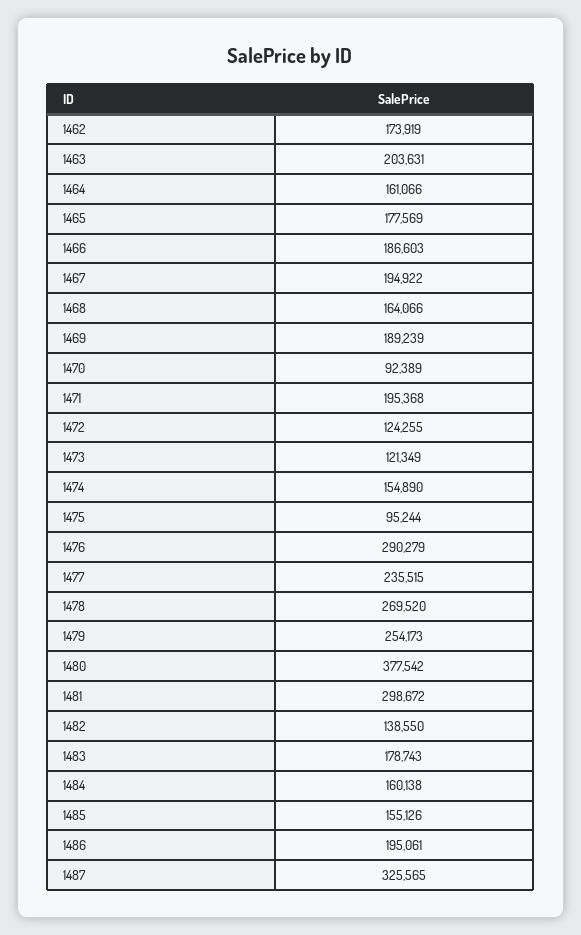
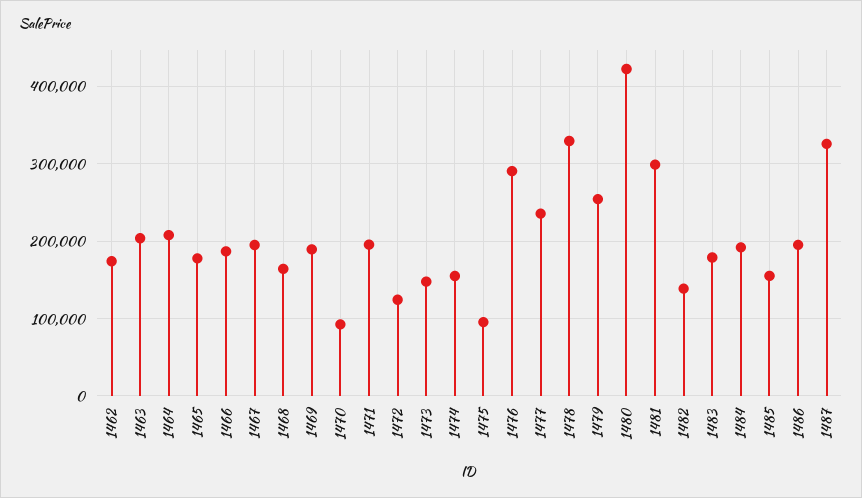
1464: 161066 -> 210000
1473: 121349 -> 150000
1478: 269520 -> 330000
1480: 377542 -> 420000
1484: 160138 -> 190000

